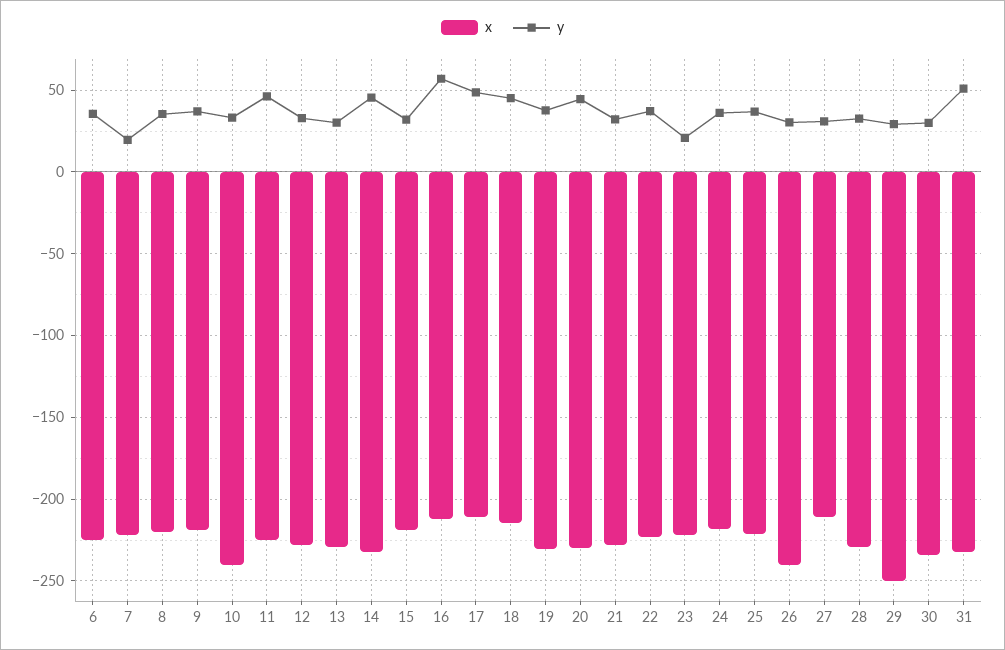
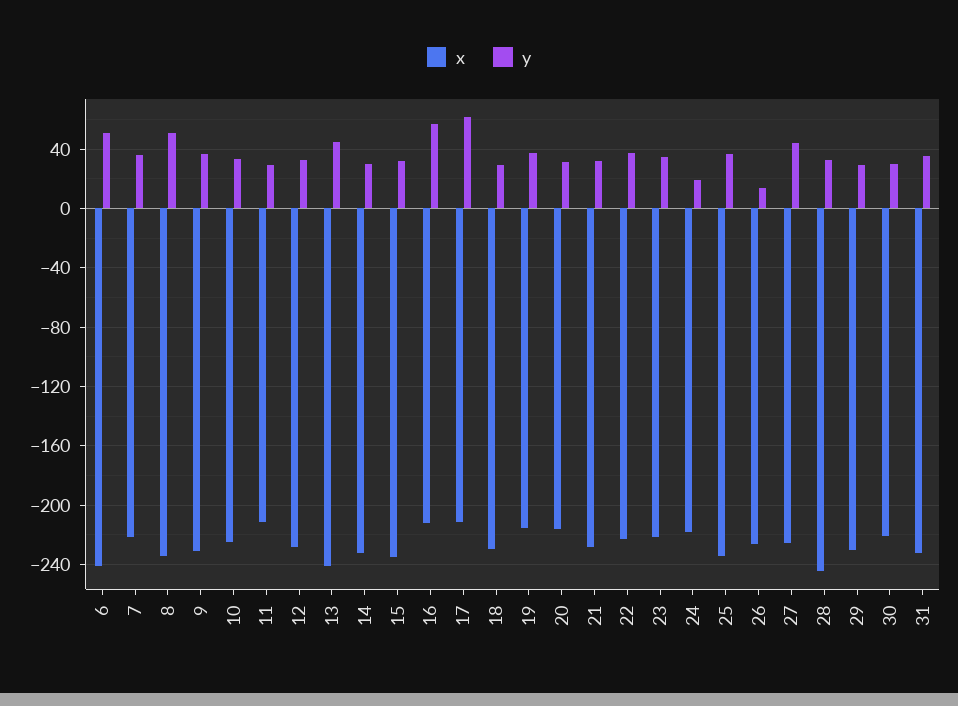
x, 6: -225 -> -240
y, 6: 35 -> 50
y, 7: 20 -> 35
x, 8: -220 -> -235
y, 8: 35 -> 50
x, 9: -220 -> -230
x, 10: -240 -> -225
x, 11: -225 -> -210
y, 11: 45 -> 30
x, 13: -230 -> -240
y, 13: 30 -> 45
y, 14: 45 -> 30
x, 15: -220 -> -235
y, 17: 50 -> 60
x, 18: -215 -> -230
y, 18: 45 -> 30
x, 19: -230 -> -215
x, 20: -230 -> -215
y, 20: 45 -> 30
y, 23: 20 -> 35
y, 24: 35 -> 20
x, 25: -220 -> -235
x, 26: -240 -> -225
y, 26: 30 -> 15
x, 27: -210 -> -225
y, 27: 30 -> 45
x, 28: -230 -> -245
x, 29: -250 -> -230
x, 30: -235 -> -220
y, 31: 50 -> 35

